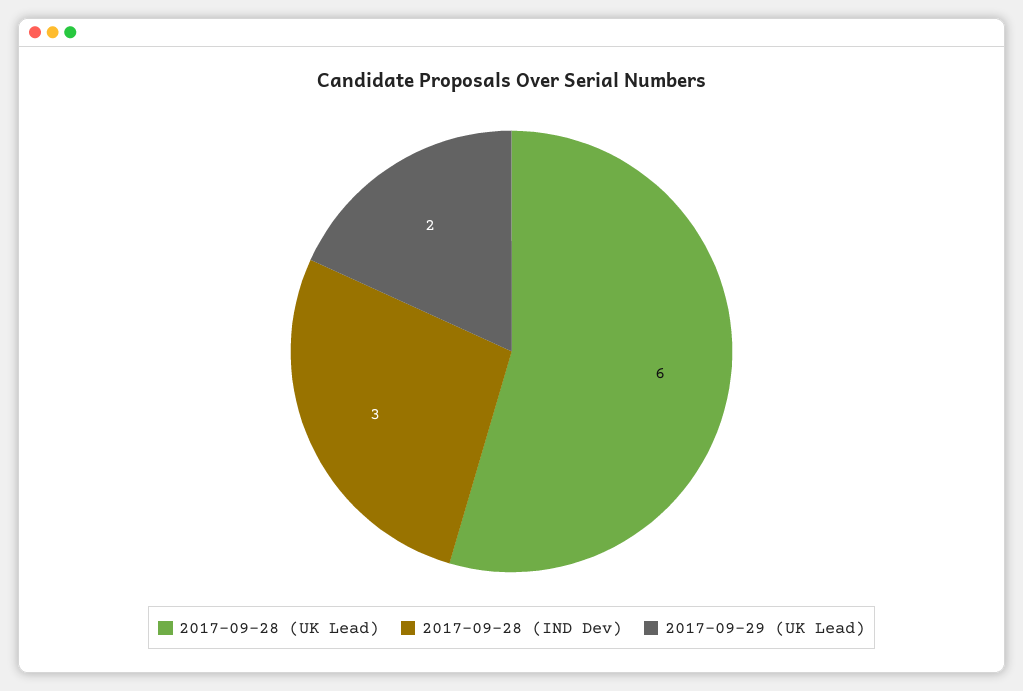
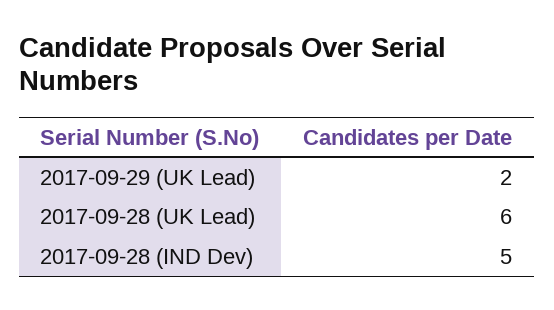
2017-09-28 (IND Dev): 3 -> 5

